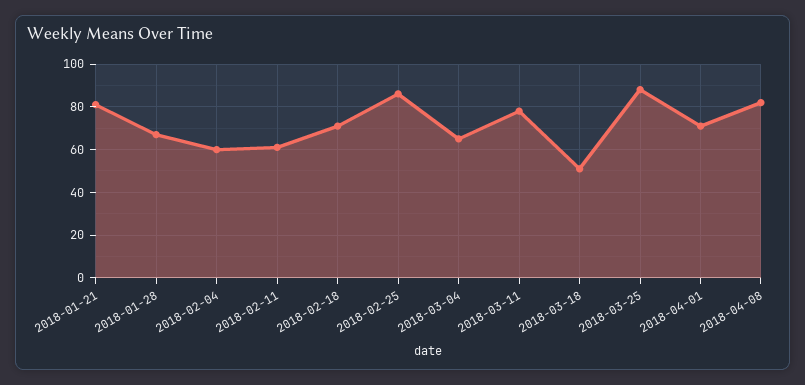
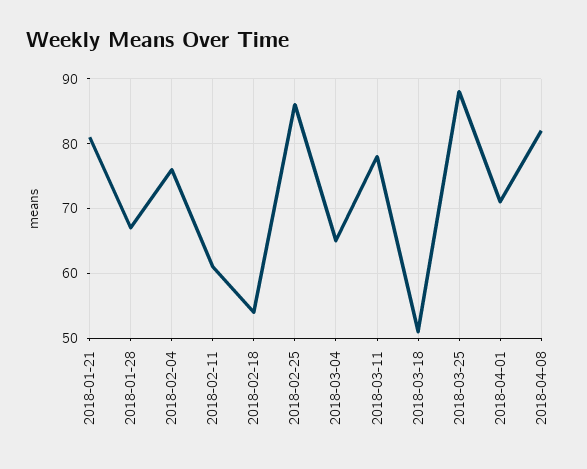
2018-02-04: 60 -> 76
2018-02-18: 70 -> 54

